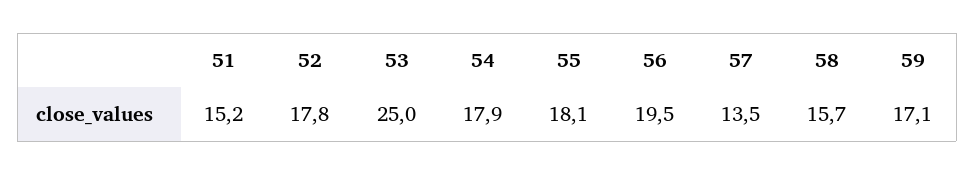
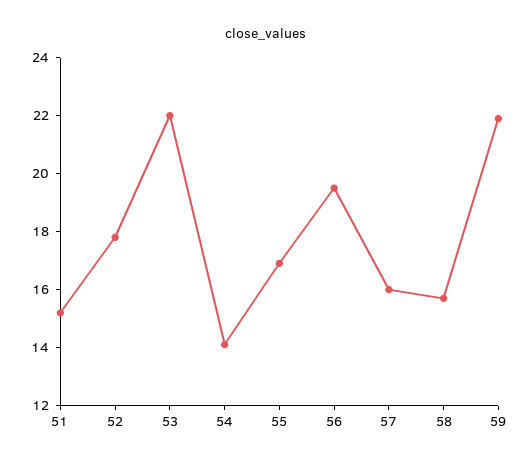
53: 25 -> 22
54: 17.9 -> 14
55: 18.1 -> 17
57: 13.5 -> 16
59: 17.1 -> 22

